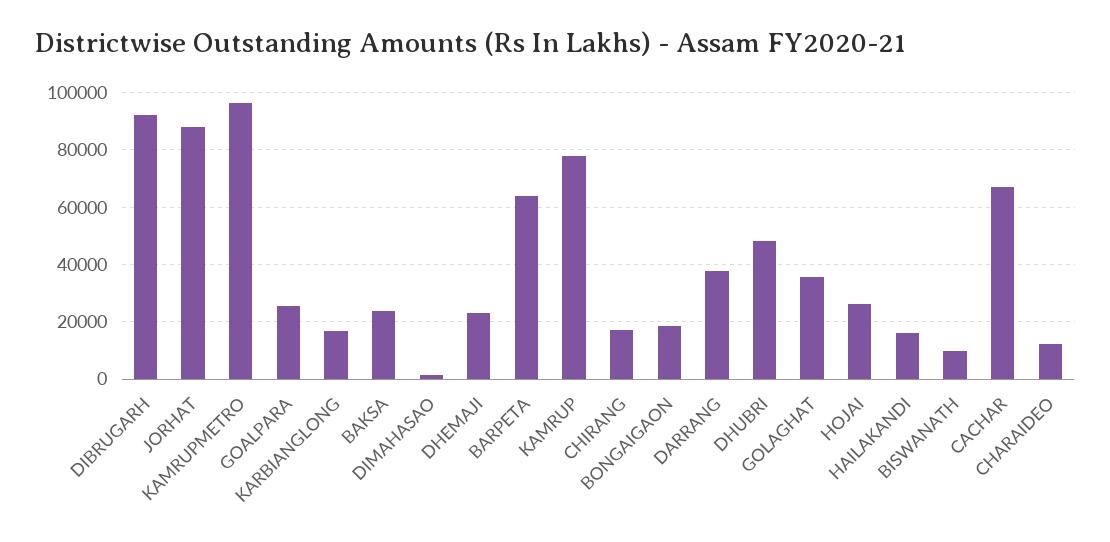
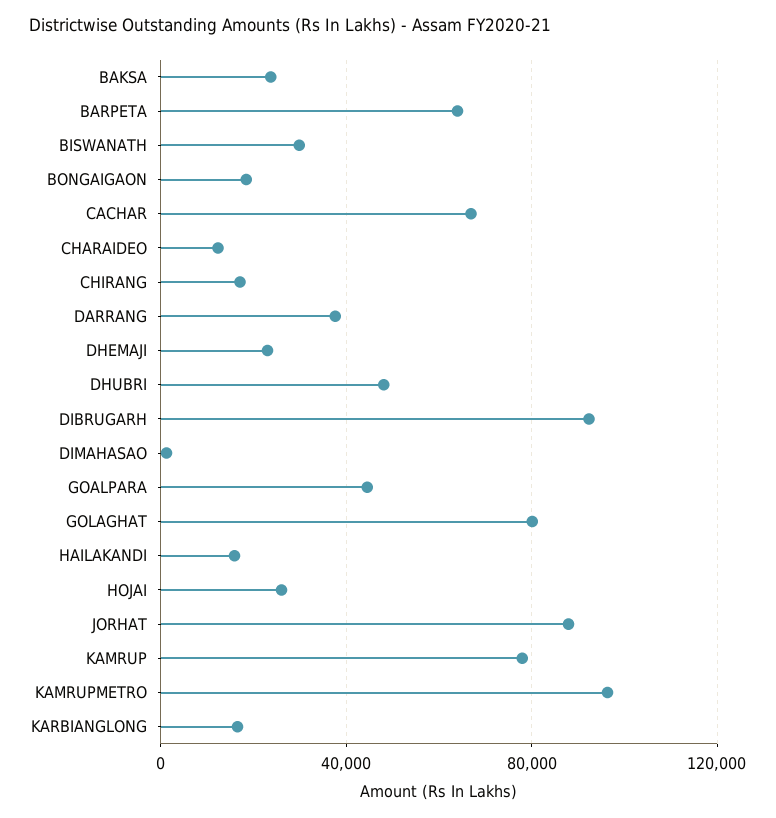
GOALPARA: 25000 -> 45000
GOLAGHAT: 35000 -> 80000
BISWANATH: 10000 -> 30000

